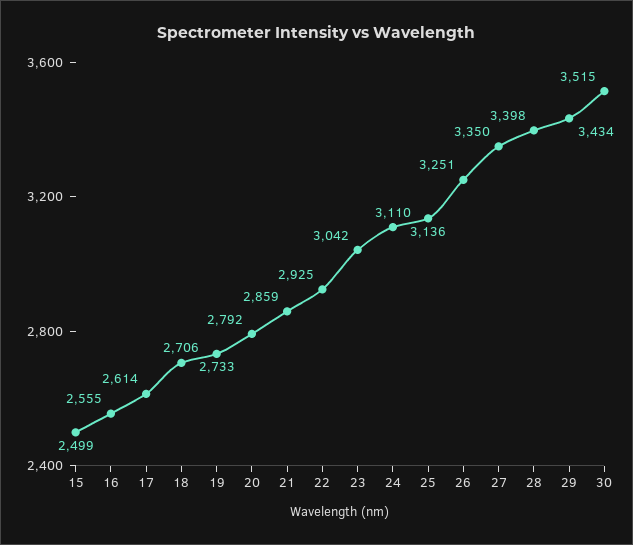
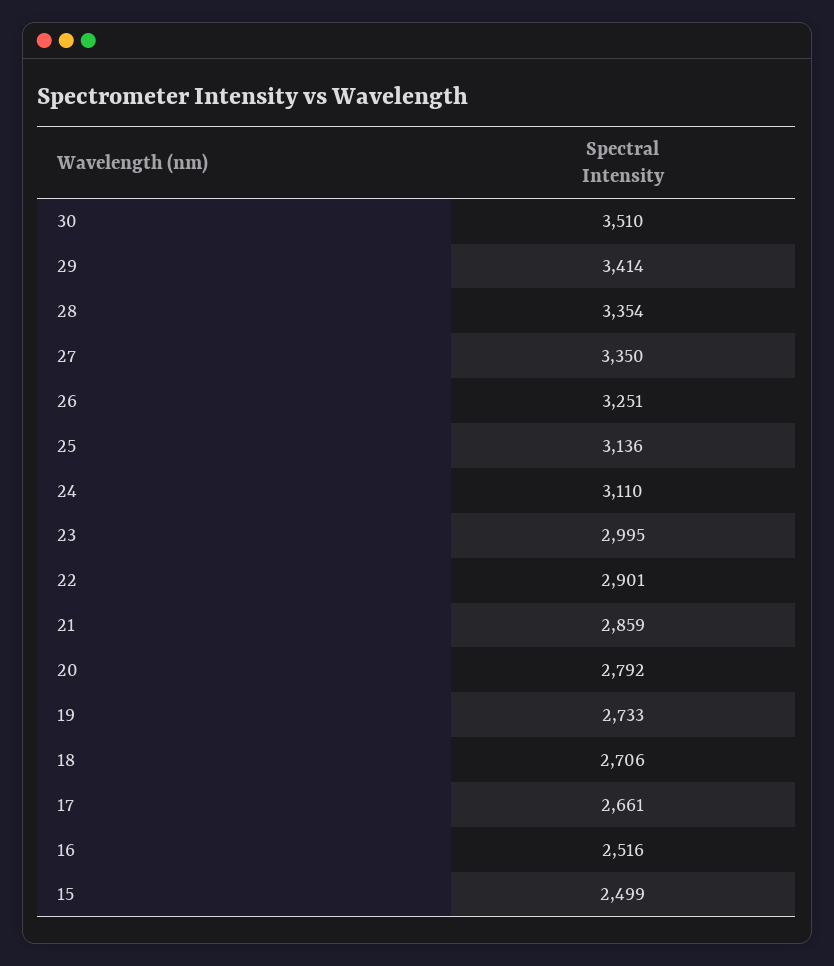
16: 2555 -> 2516
17: 2614 -> 2661
22: 2925 -> 2901
23: 3042 -> 2995
28: 3398 -> 3354
29: 3434 -> 3414
30: 3515 -> 3510

